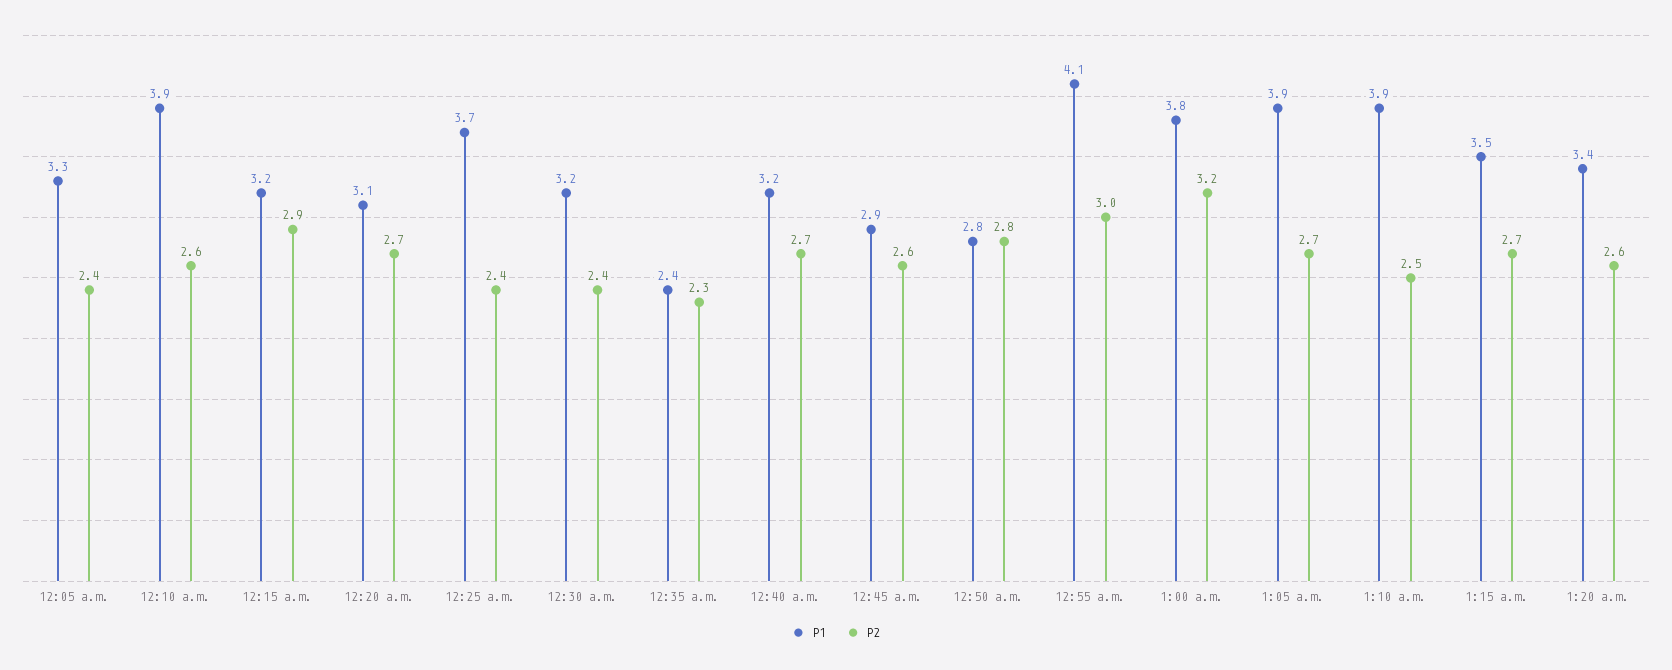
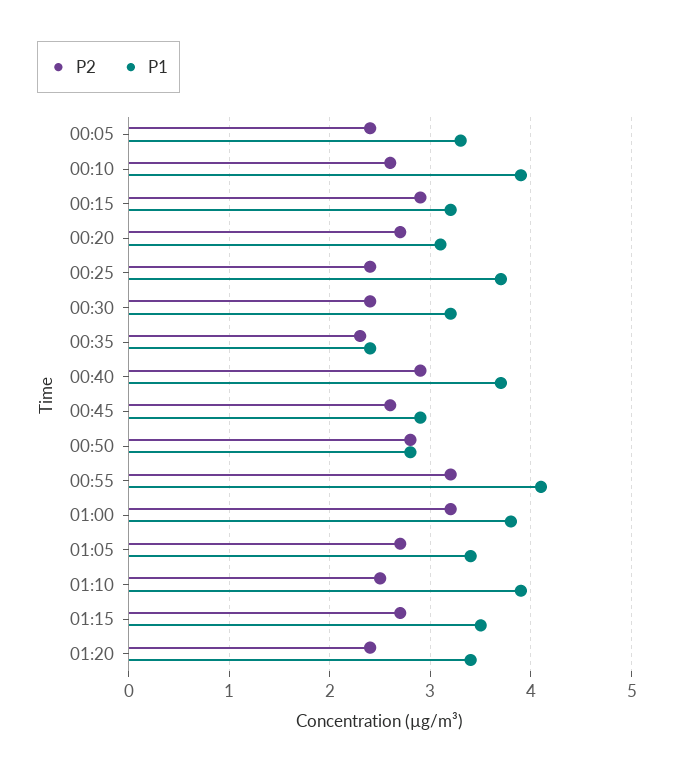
P1, 12:40 a.m.: 3.2 -> 3.7
P2, 12:40 a.m.: 2.7 -> 2.9
P2, 12:55 a.m.: 3 -> 3.2
P1, 1:05 a.m.: 3.9 -> 3.4
P2, 1:20 a.m.: 2.6 -> 2.4

